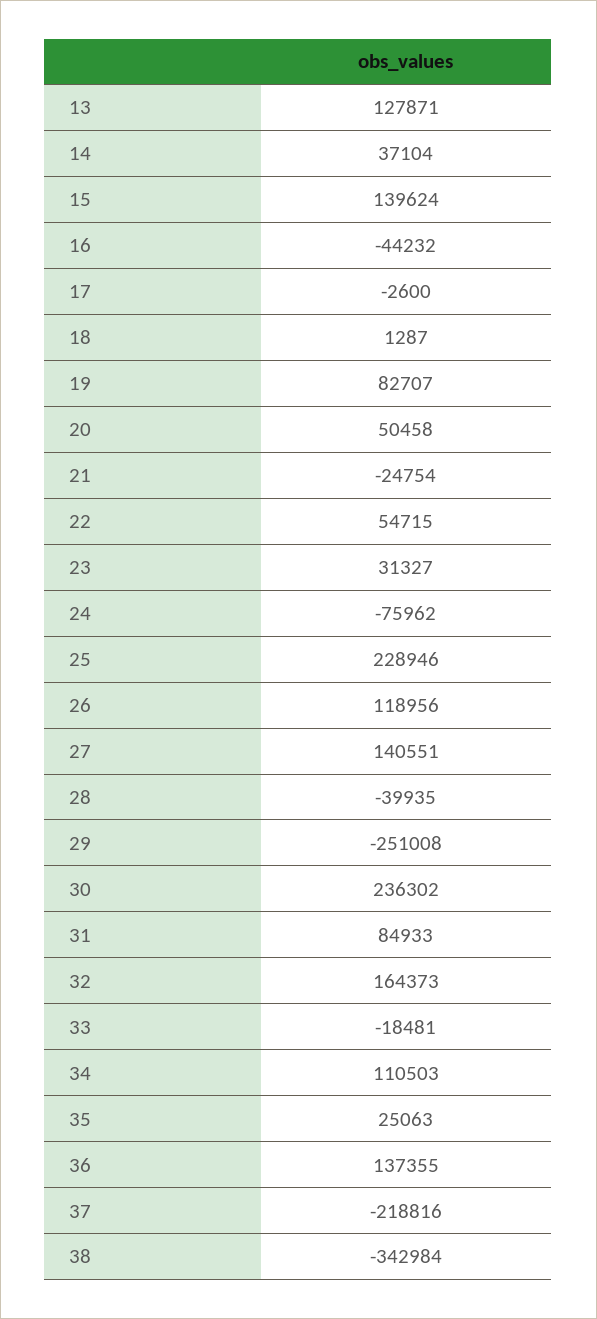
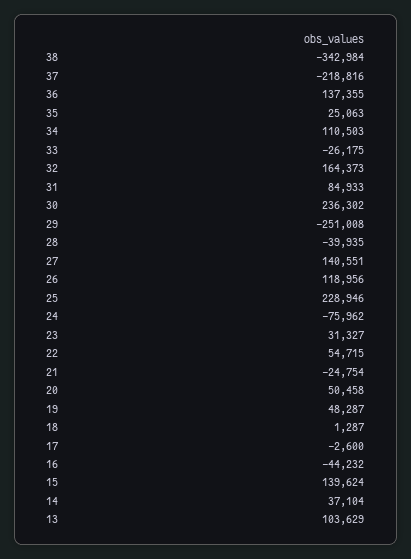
13: 127871 -> 103629
19: 82707 -> 48287
33: -18481 -> -26175

